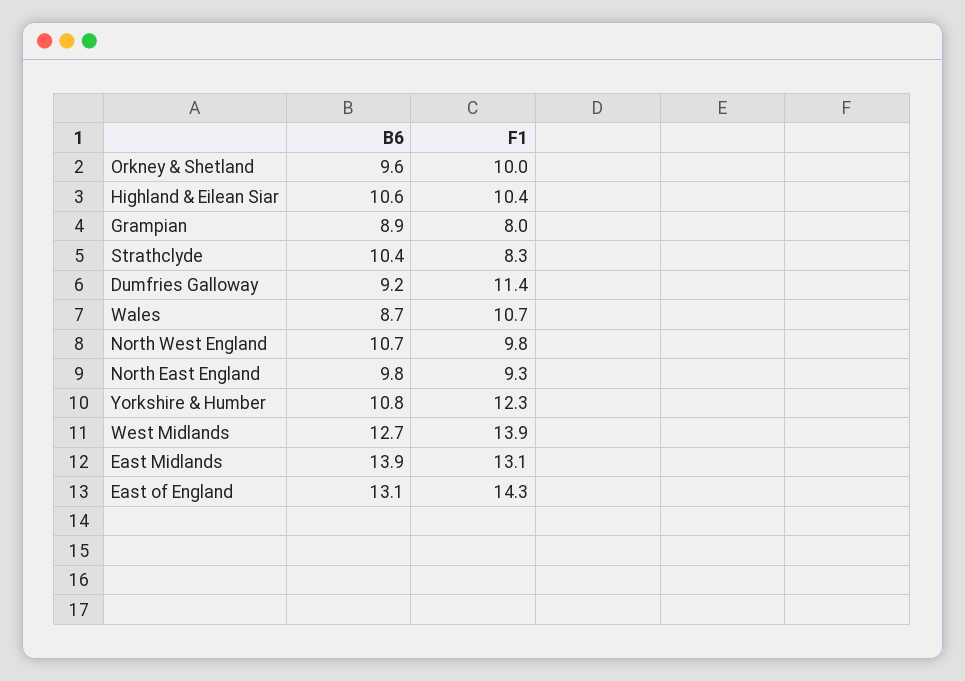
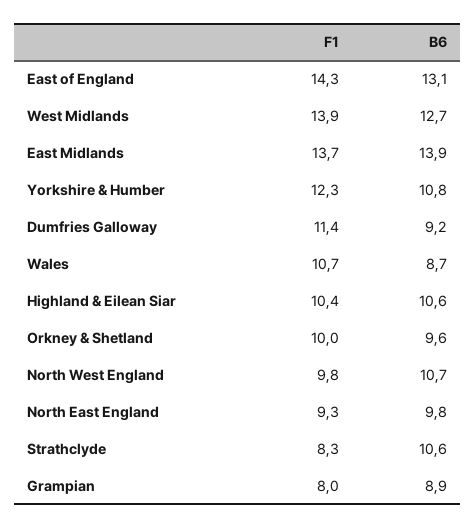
B6, Strathclyde: 10.4 -> 10.6
F1, East Midlands: 13.1 -> 13.7

